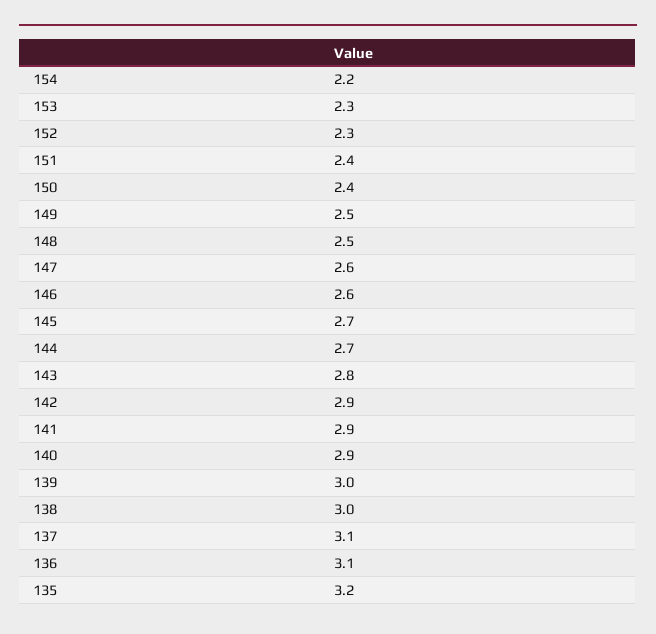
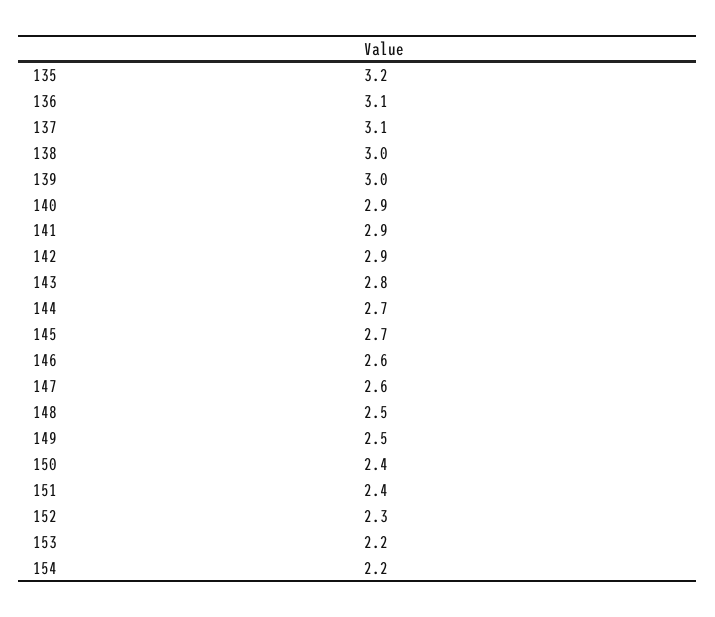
153: 2.3 -> 2.2

